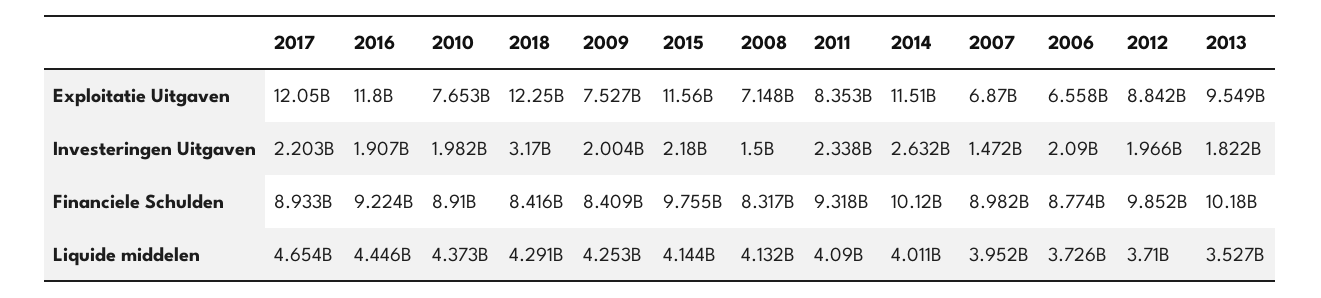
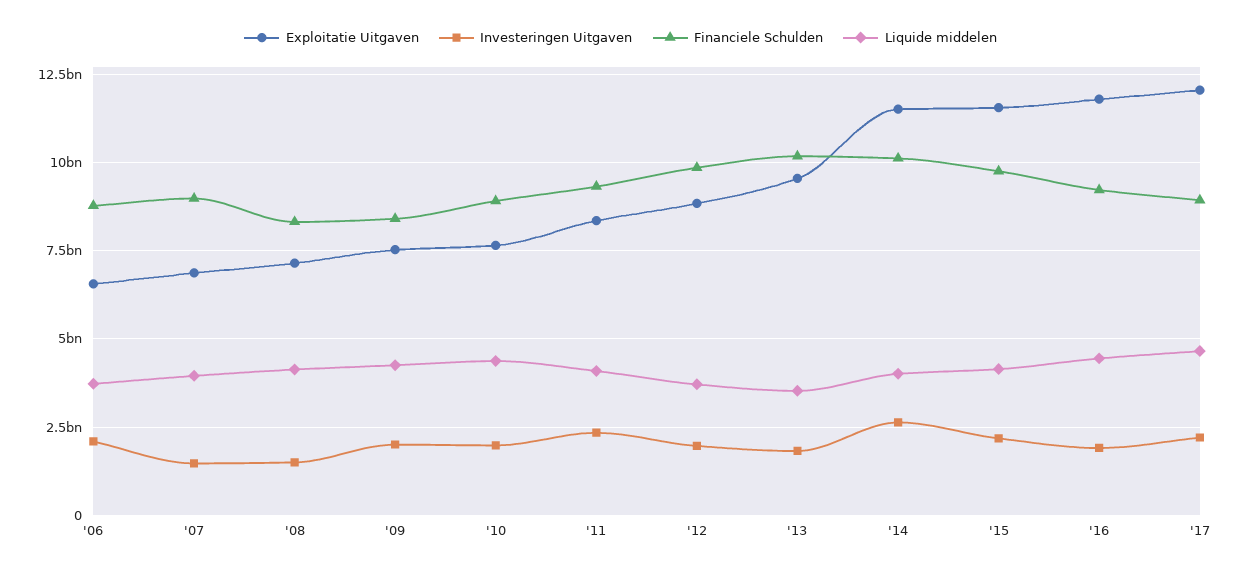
Exploitatie Uitgaven, 2018: 12250000000 -> none
Investeringen Uitgaven, 2018: 3170000000 -> none
Financiele Schulden, 2018: 8416000000 -> none
Liquide middelen, 2018: 4291000000 -> none

